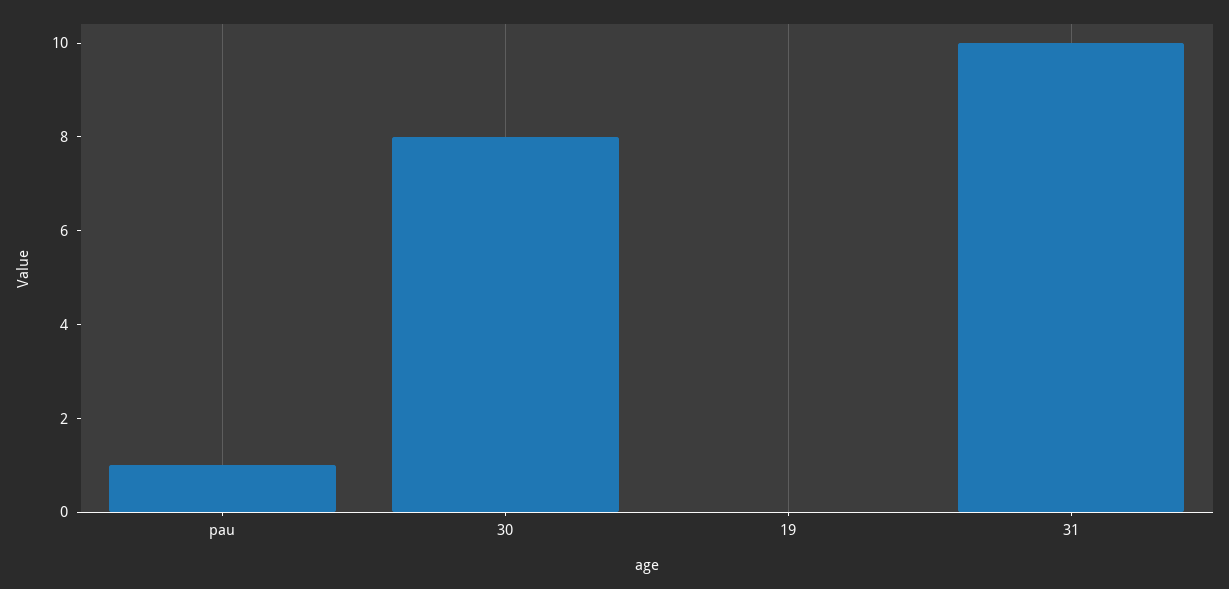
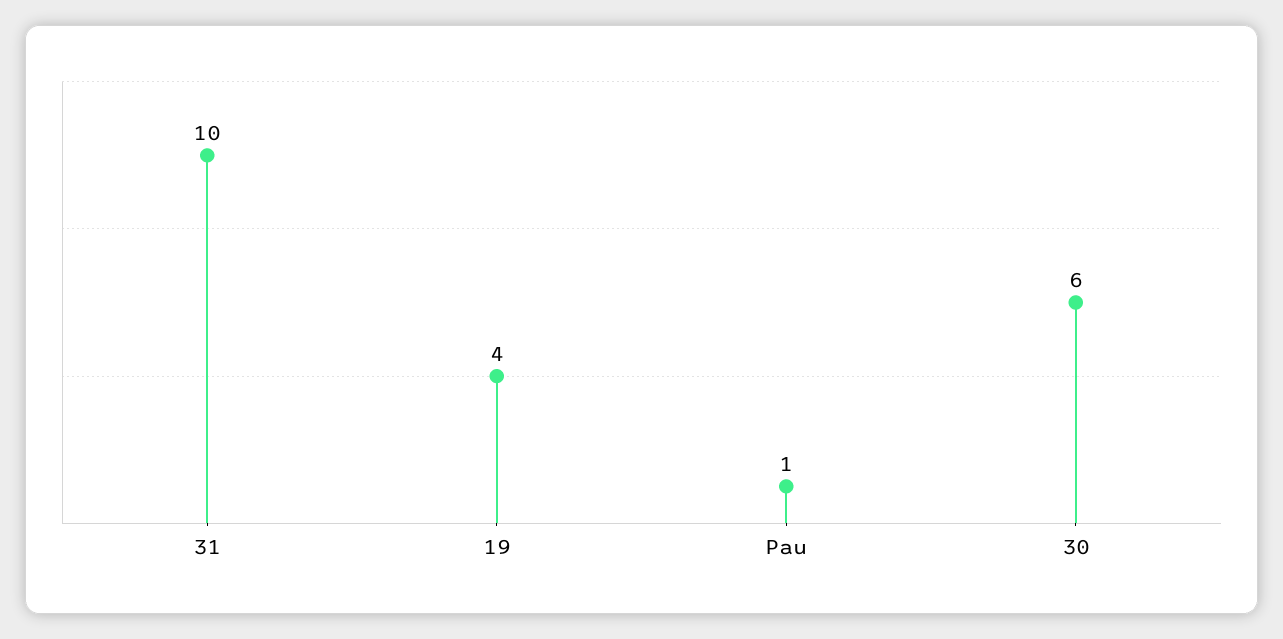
30: 8 -> 6
19: 0 -> 4

